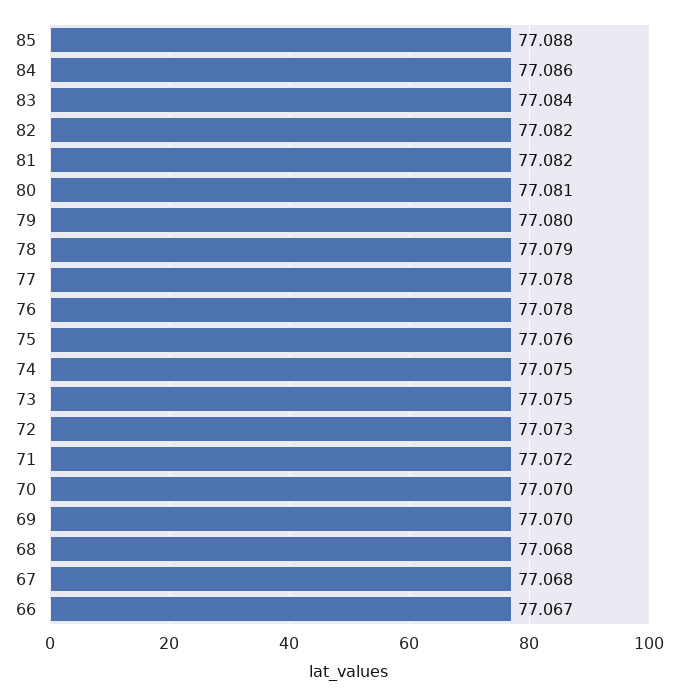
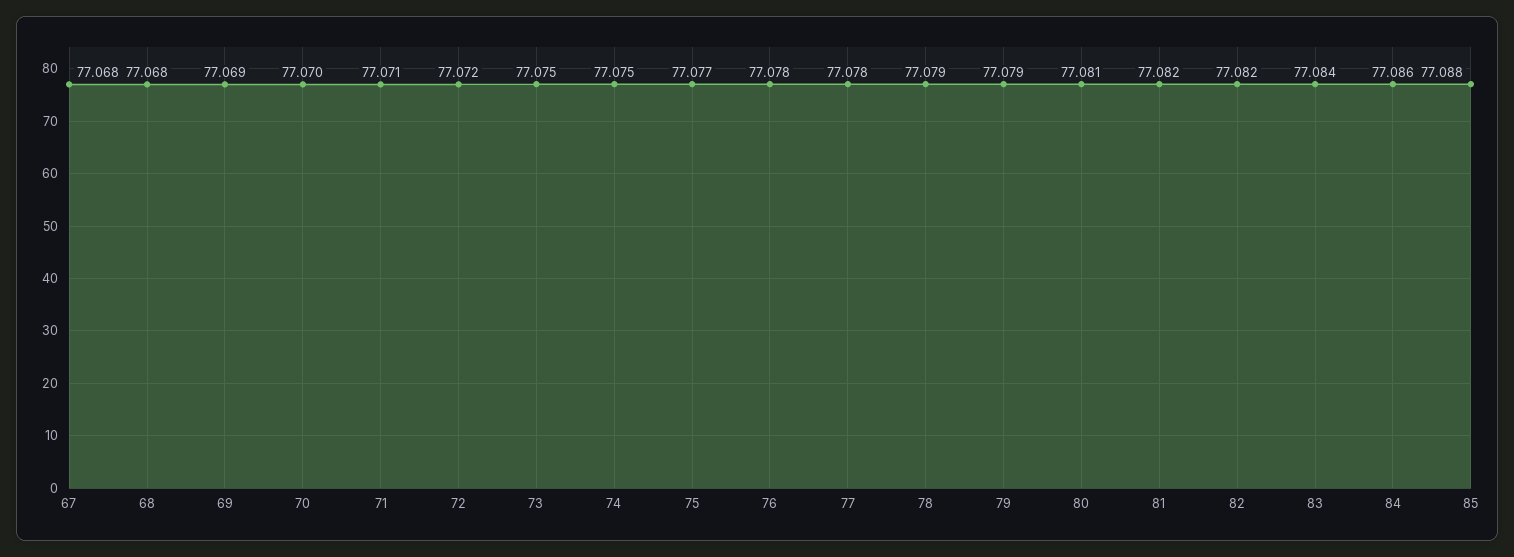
79: 77.08 -> 77.079
75: 77.076 -> 77.077
72: 77.073 -> 77.072
71: 77.072 -> 77.071
69: 77.07 -> 77.069
66: 77.067 -> none

